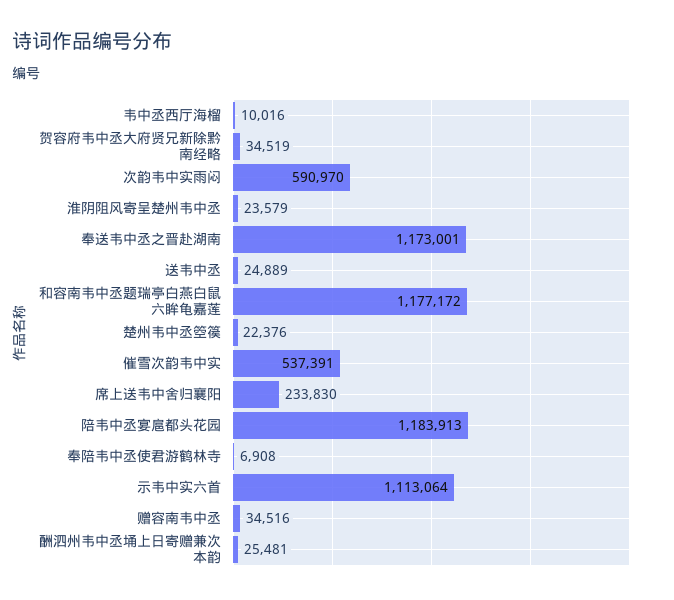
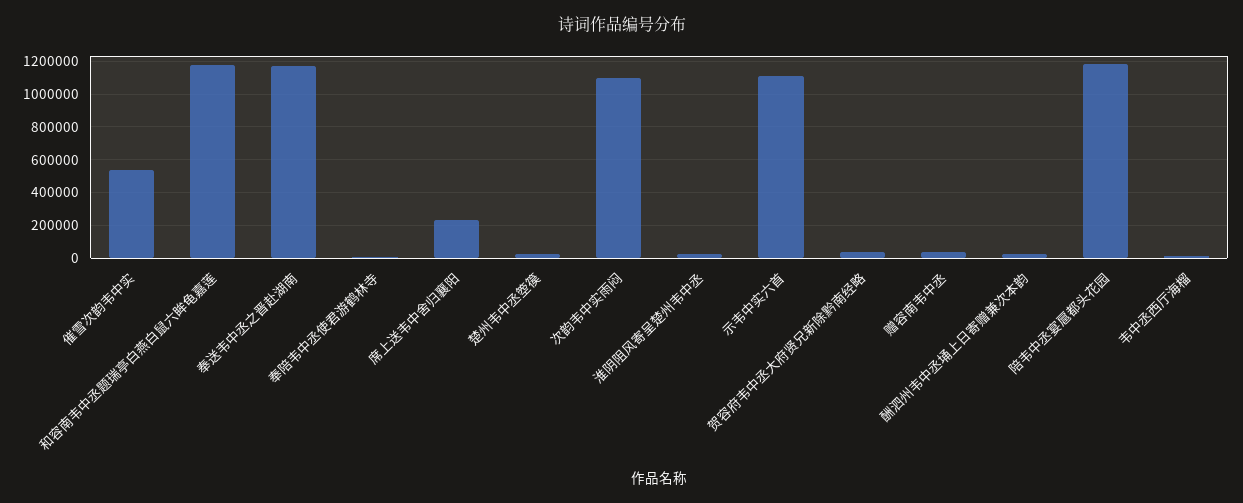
次韵韦中实雨闷: 590970 -> 1100000
送韦中丞: 24889 -> none

